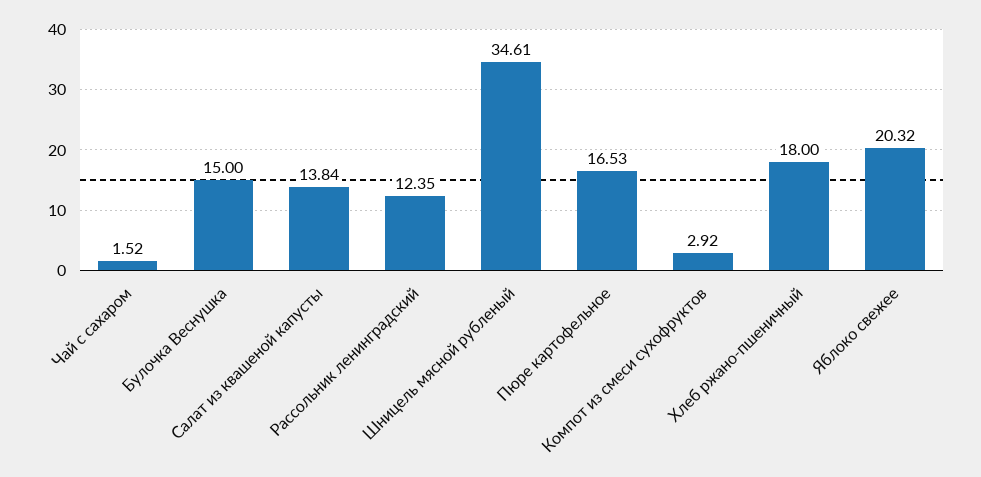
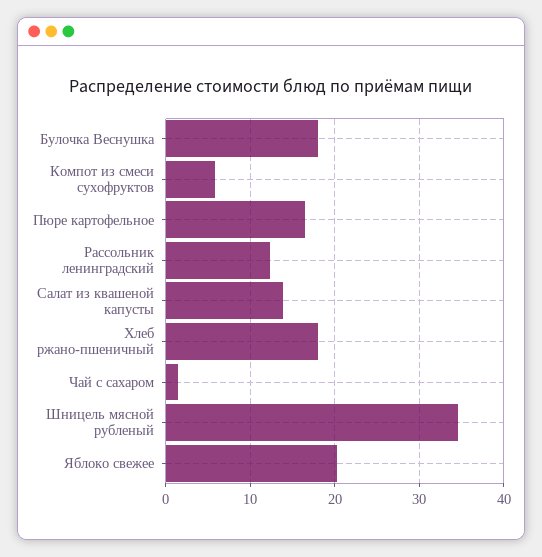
Булочка Веснушка: 15 -> 18
Компот из смеси сухофруктов: 2.92 -> 6

